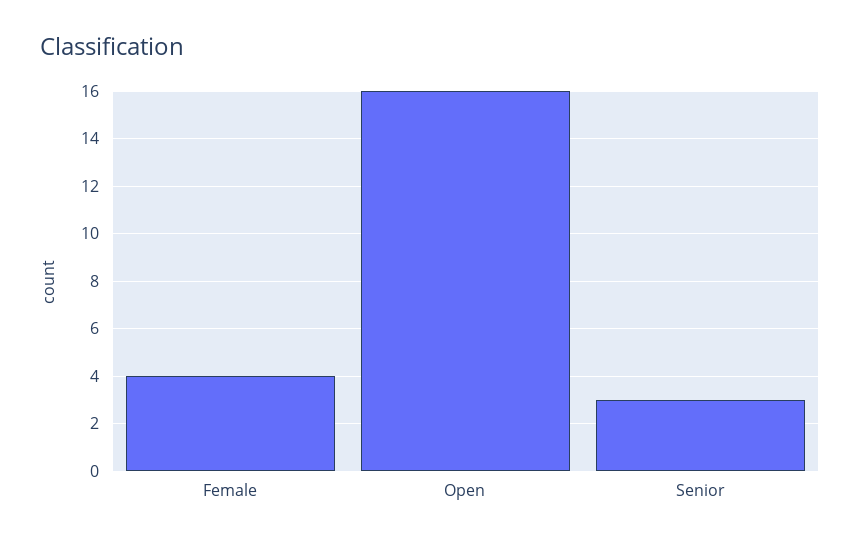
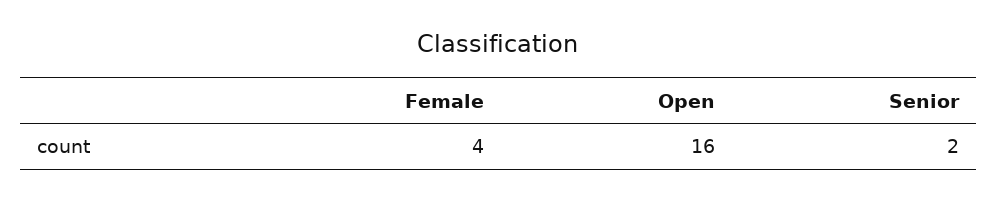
Senior: 3 -> 2

